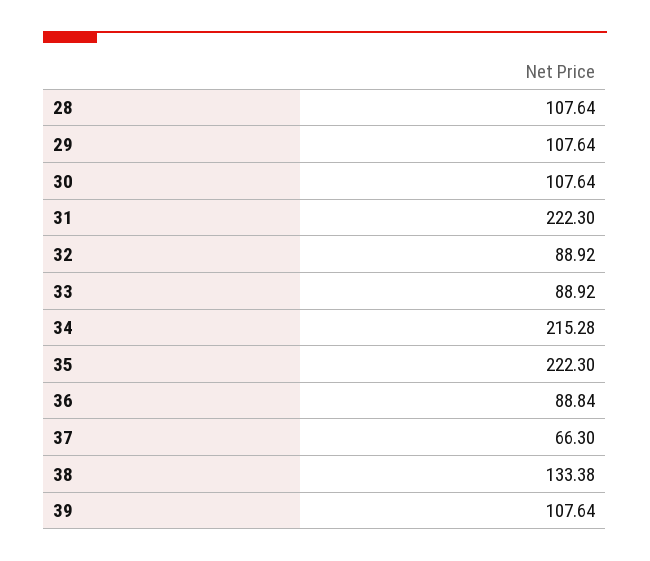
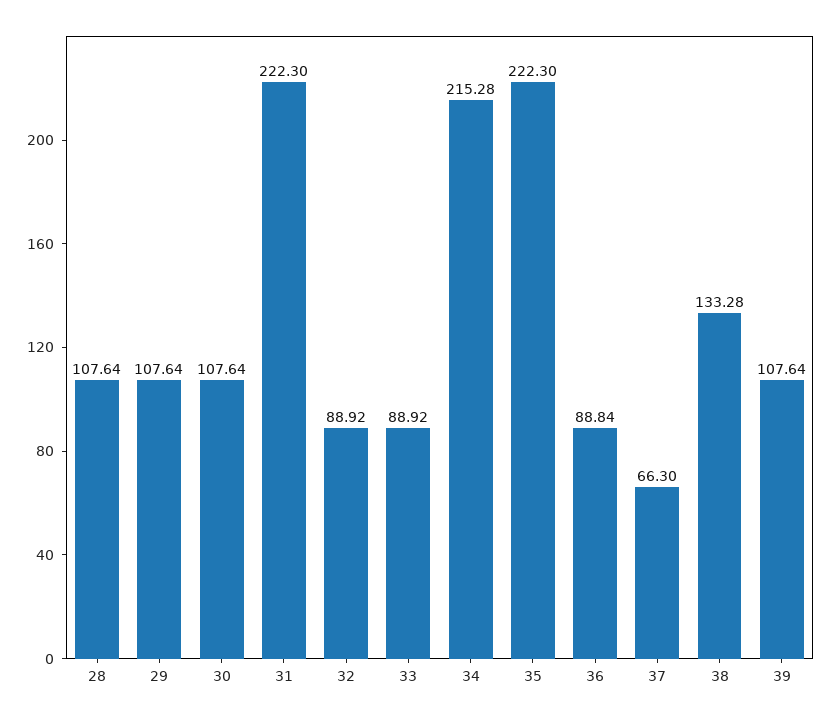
38: 133.38 -> 133.28

